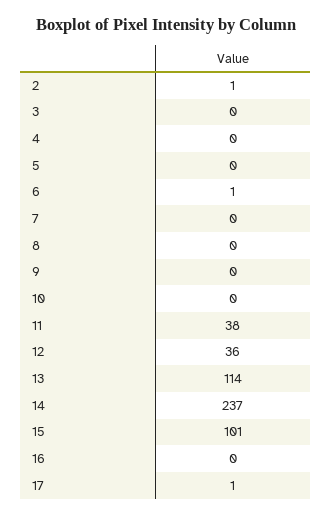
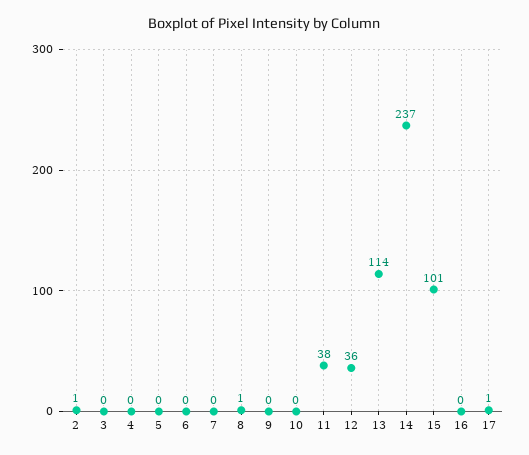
6: 1 -> 0
8: 0 -> 1

